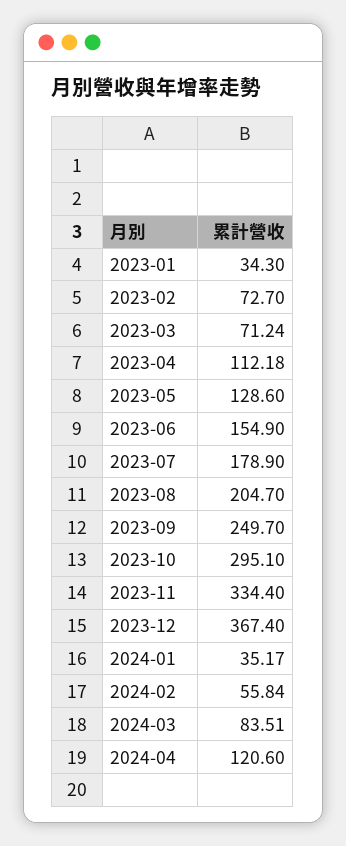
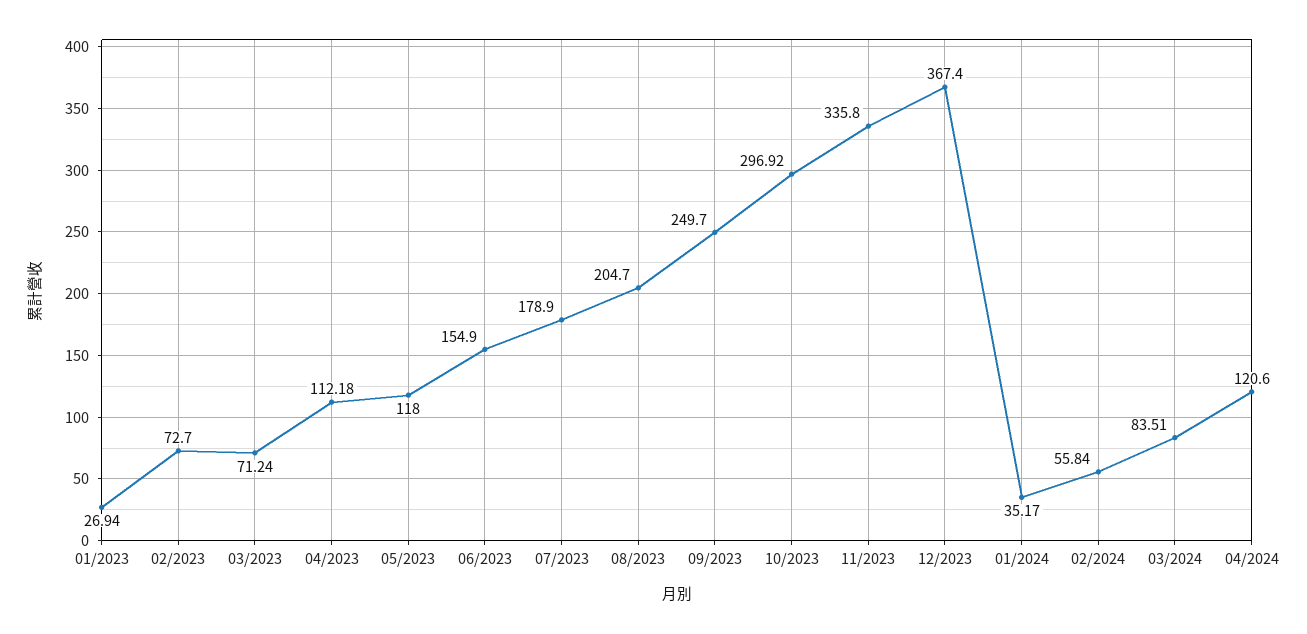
2023-01: 34.3 -> 26.94
2023-05: 128.6 -> 118
2023-10: 295.1 -> 296.92
2023-11: 334.4 -> 335.8

